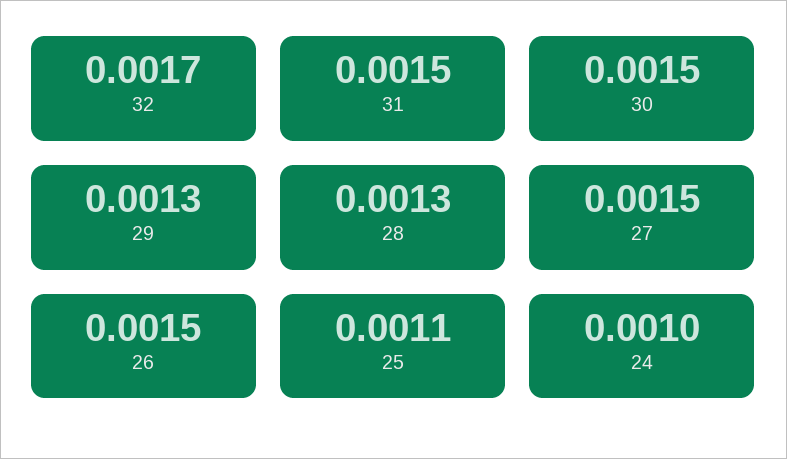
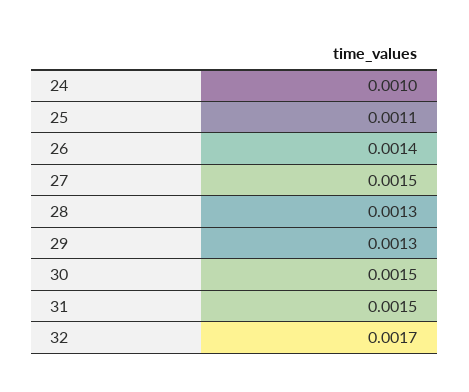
26: 0.0015 -> 0.0014

